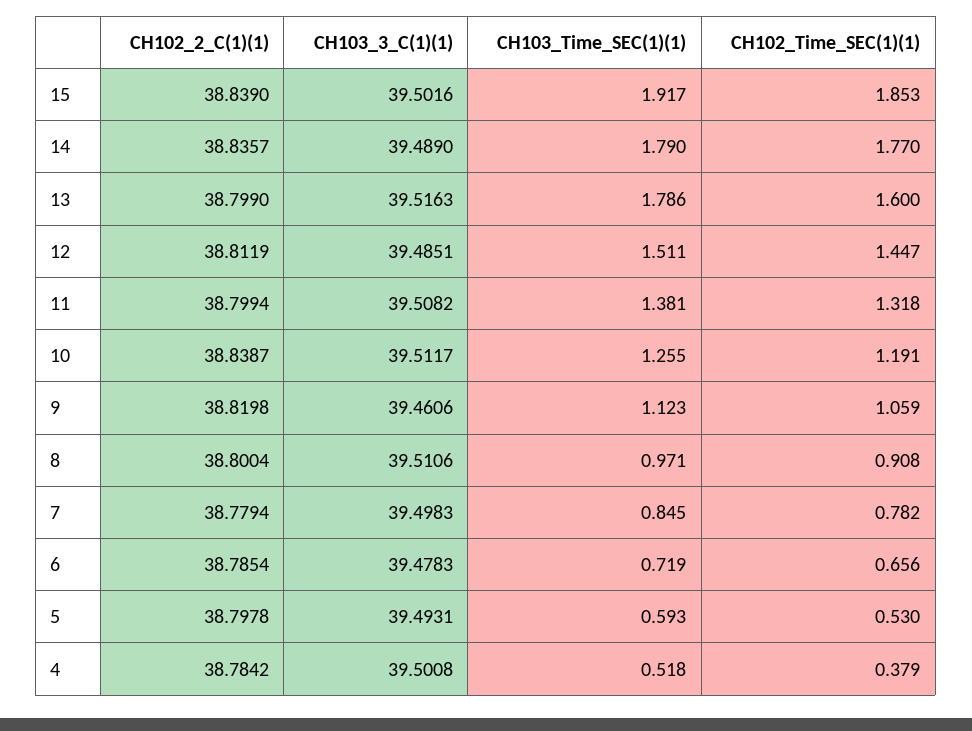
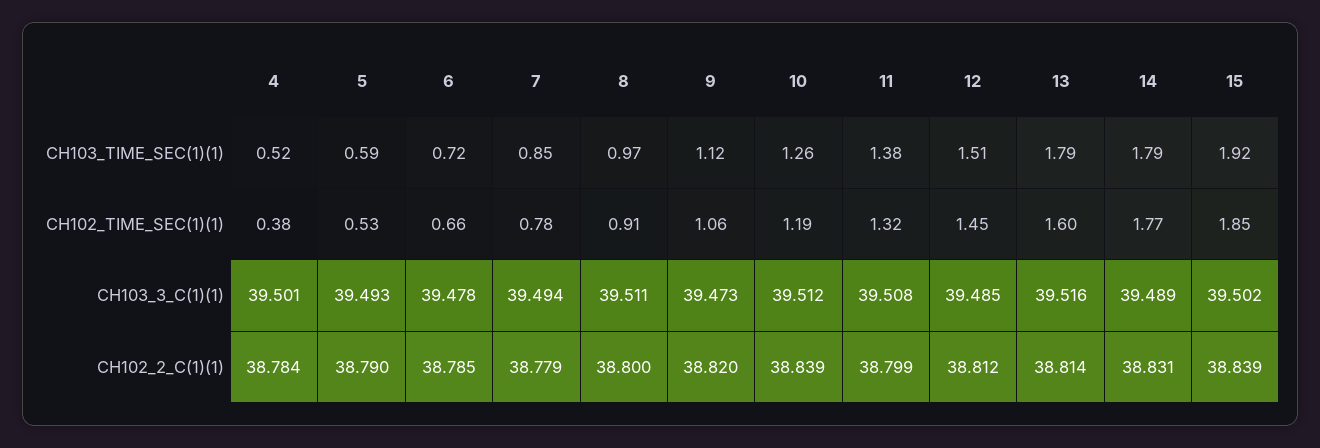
CH102_2_C(1)(1), 14: 38.8357 -> 38.831
CH102_2_C(1)(1), 13: 38.799 -> 38.814
CH103_3_C(1)(1), 9: 39.4606 -> 39.473
CH103_3_C(1)(1), 7: 39.4983 -> 39.494
CH102_2_C(1)(1), 5: 38.7978 -> 38.79

